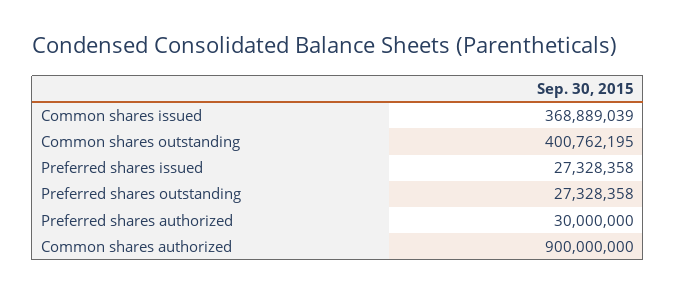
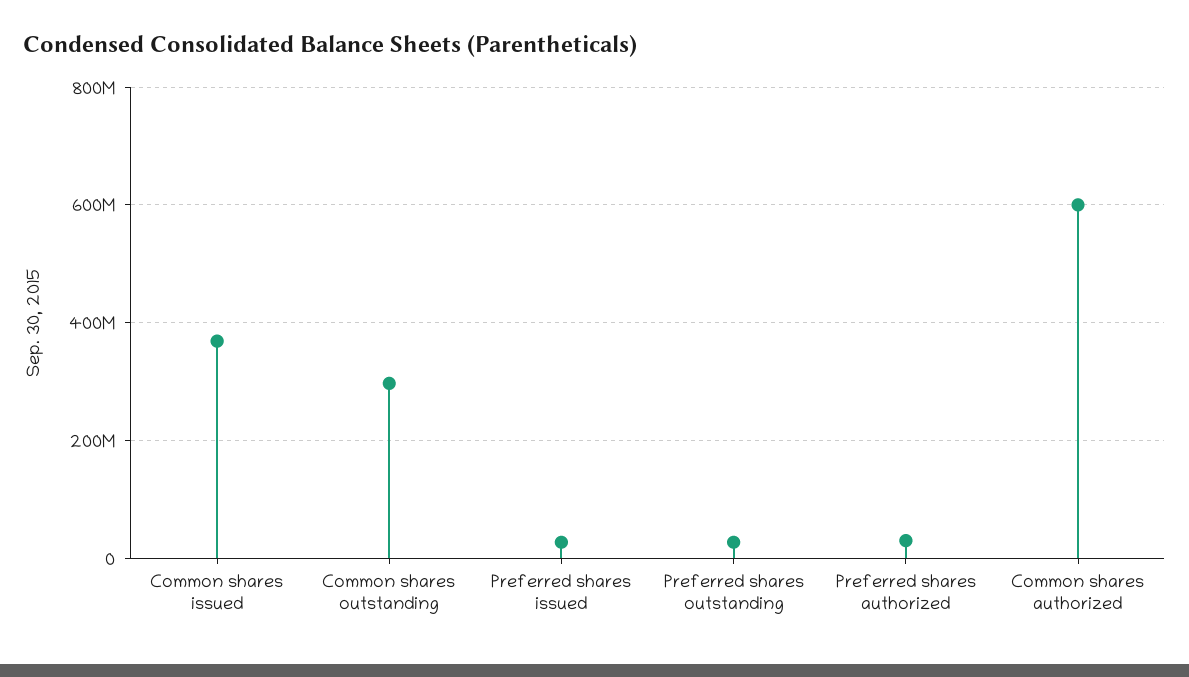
Common shares outstanding: 400762195 -> 300000000
Common shares authorized: 900000000 -> 600000000

